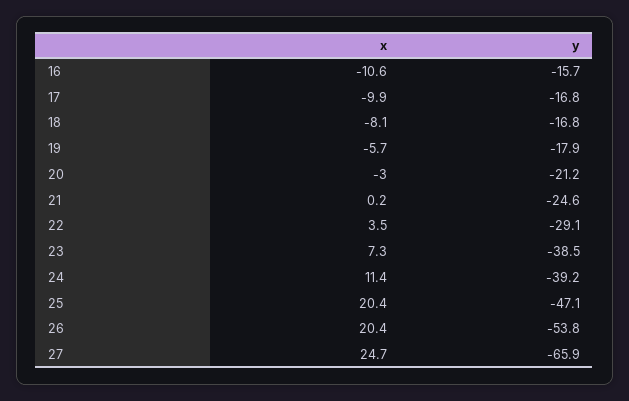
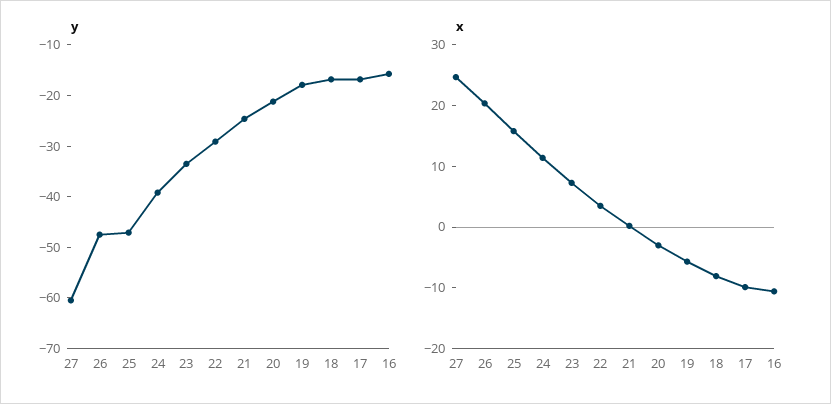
y, 23: -38.5 -> -34
x, 25: 20.4 -> 16
y, 26: -53.8 -> -48
y, 27: -65.9 -> -60

